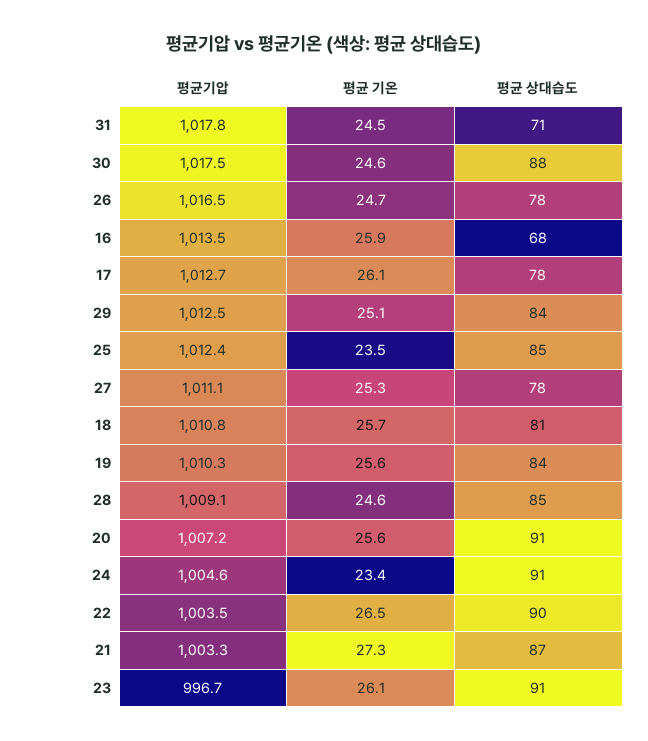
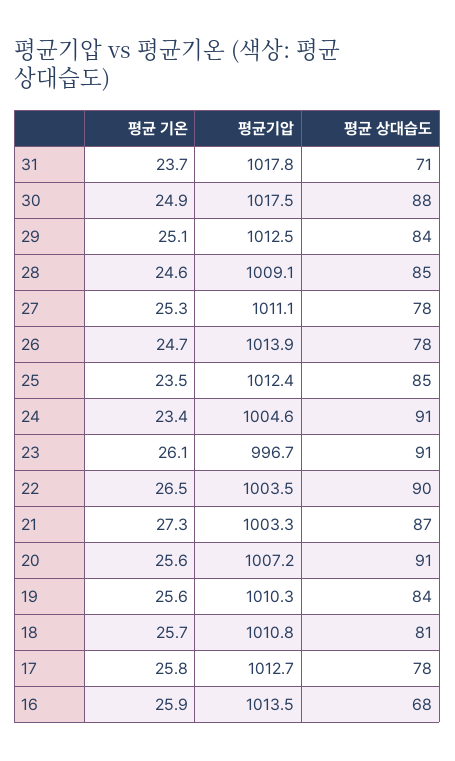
평균 기온, 31: 24.5 -> 23.7
평균 기온, 30: 24.6 -> 24.9
평균기압, 26: 1016.5 -> 1013.9
평균 기온, 17: 26.1 -> 25.8

